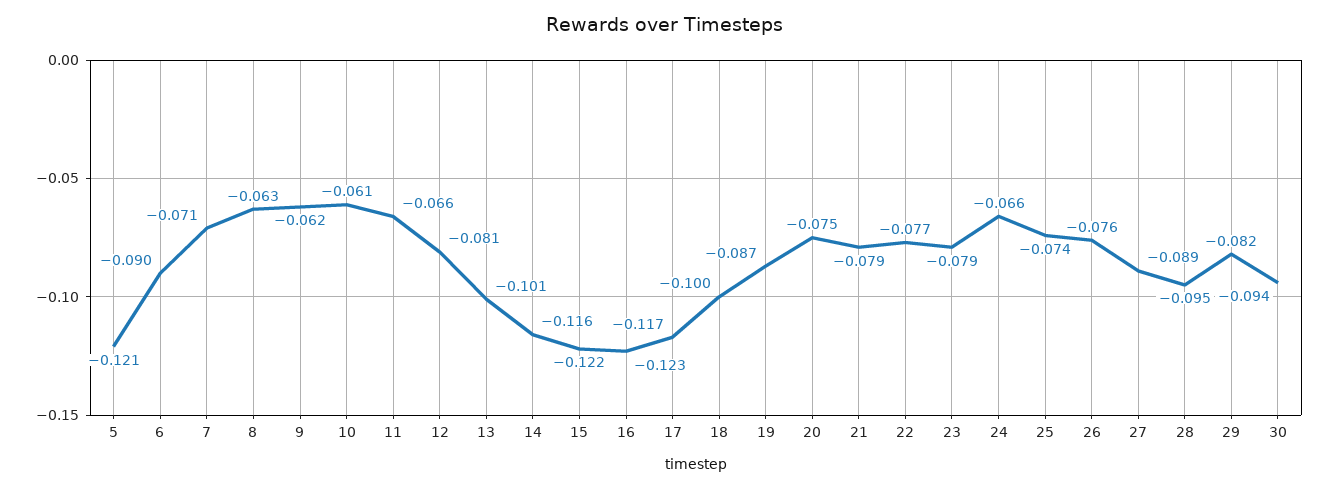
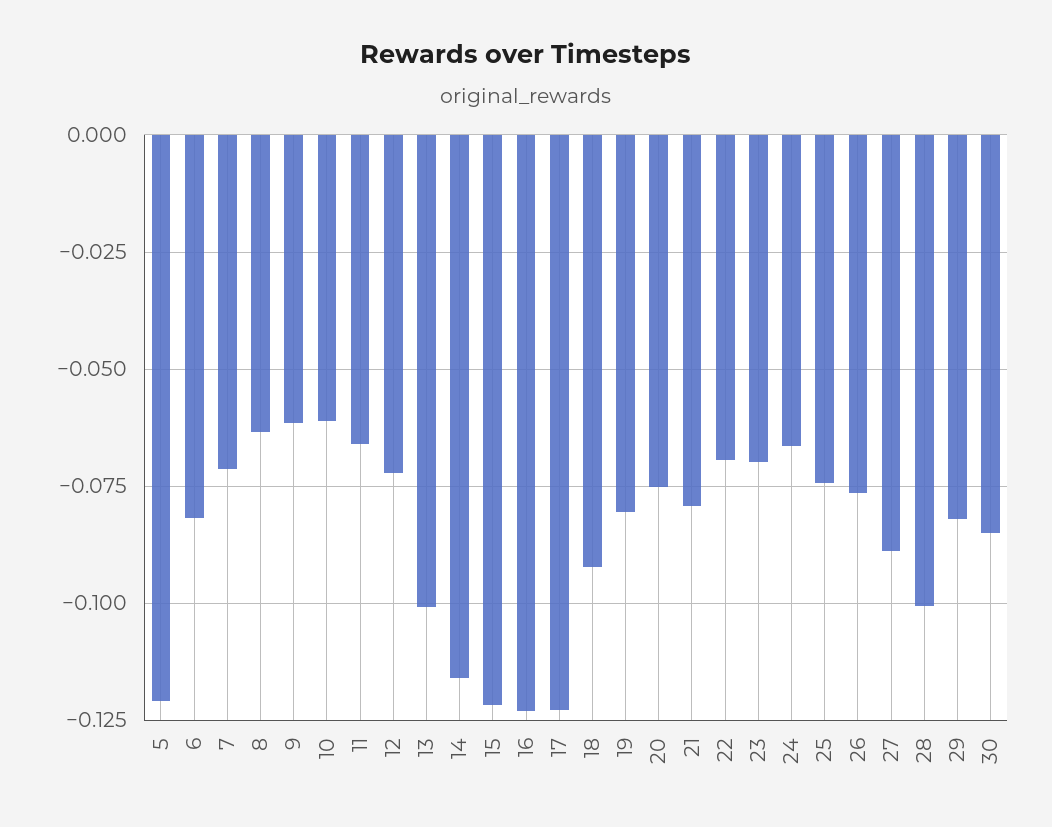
6: -0.09 -> -0.0825
12: -0.081 -> -0.0725
17: -0.117 -> -0.1225
18: -0.1 -> -0.0925
19: -0.087 -> -0.08
22: -0.077 -> -0.07
23: -0.079 -> -0.07
28: -0.095 -> -0.1
30: -0.094 -> -0.085

